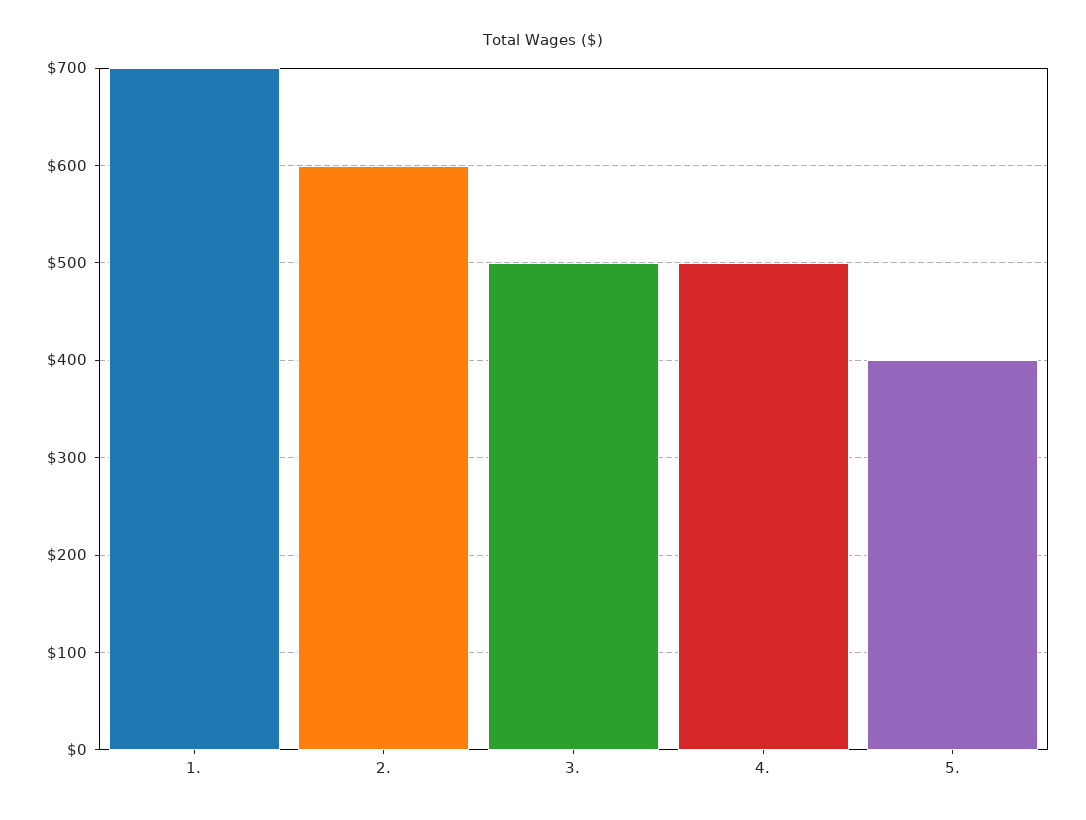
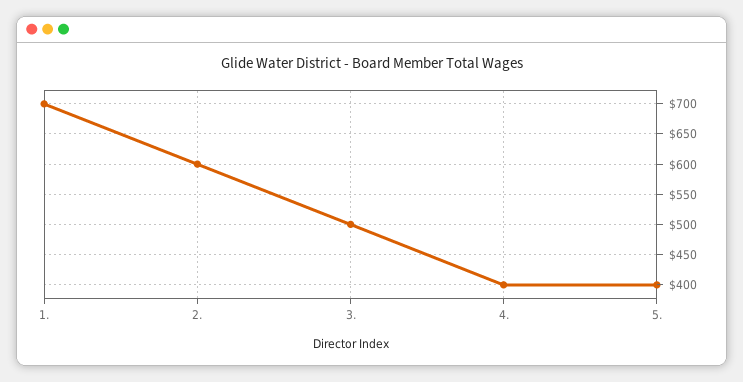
4.: 500 -> 400

